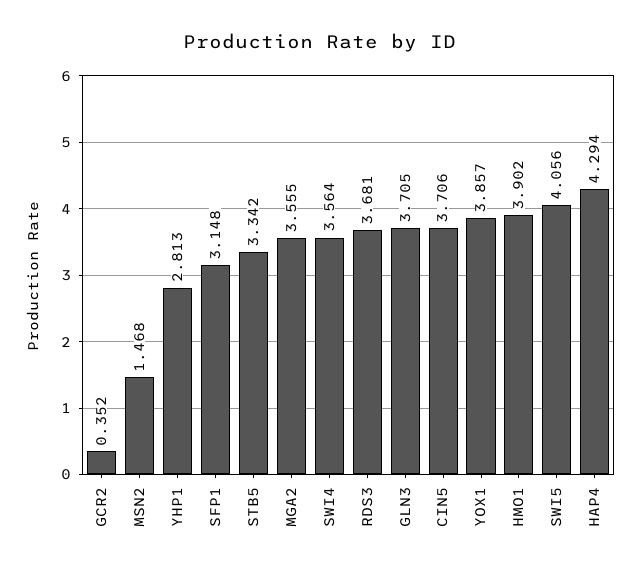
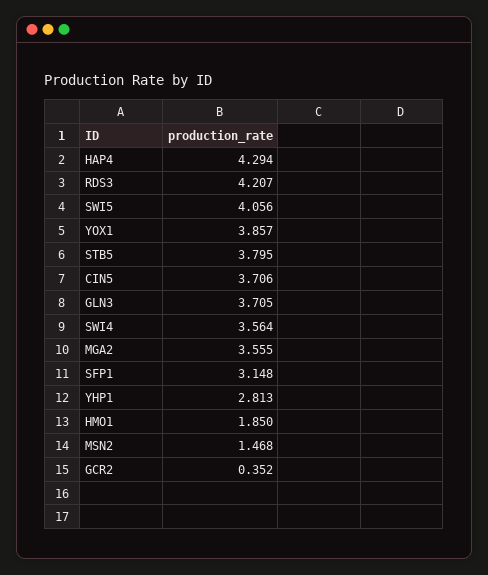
STB5: 3.342 -> 3.795
RDS3: 3.681 -> 4.207
HMO1: 3.902 -> 1.85

